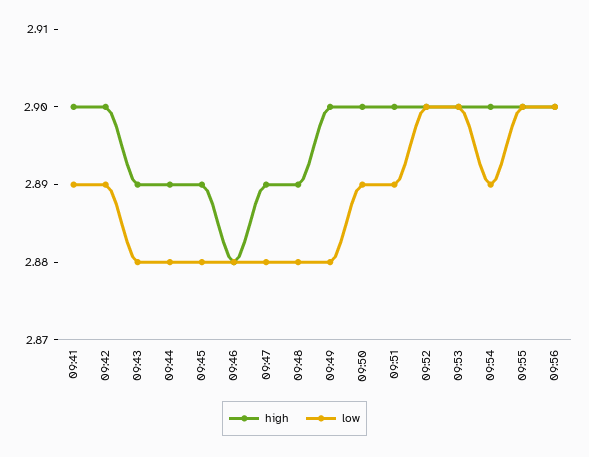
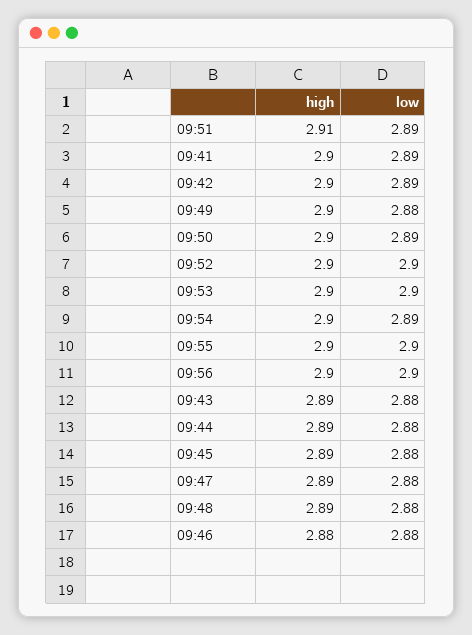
high, 09:51: 2.9 -> 2.91

